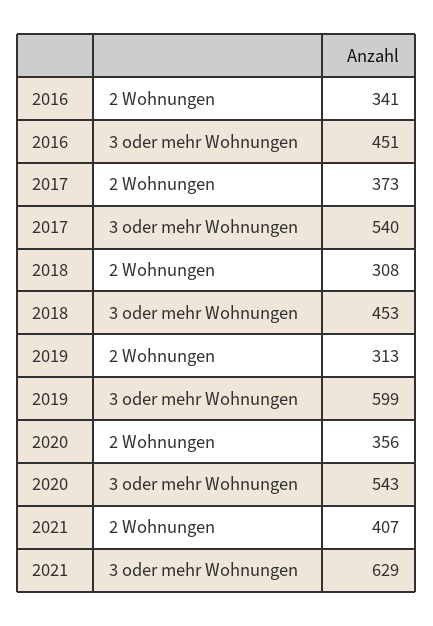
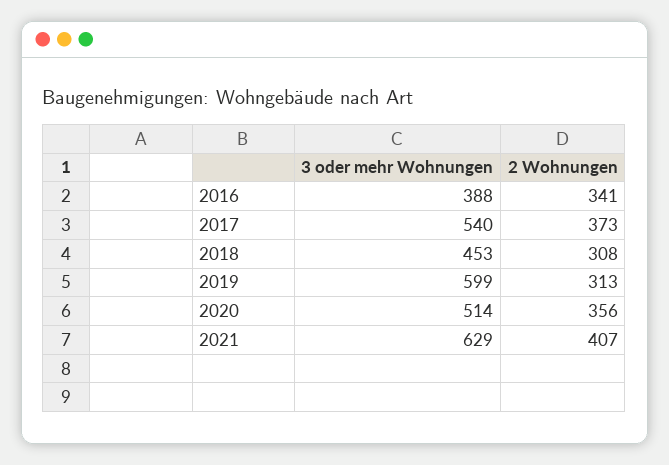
2016, 3 oder mehr Wohnungen: 451 -> 388
2020, 3 oder mehr Wohnungen: 543 -> 514

